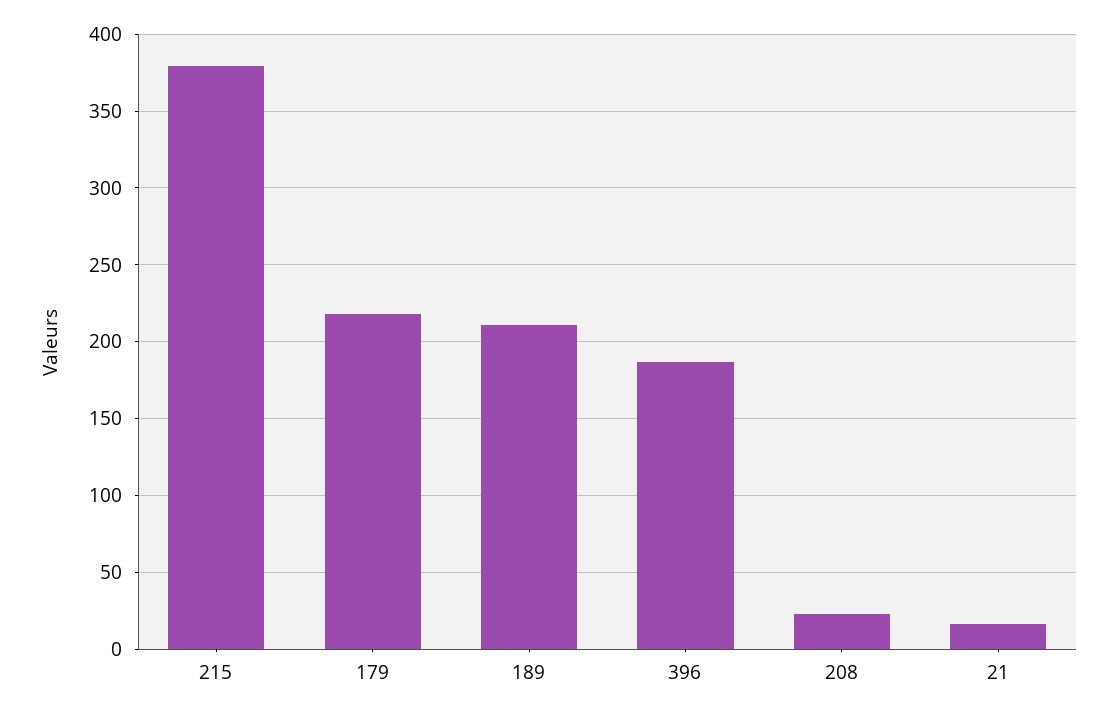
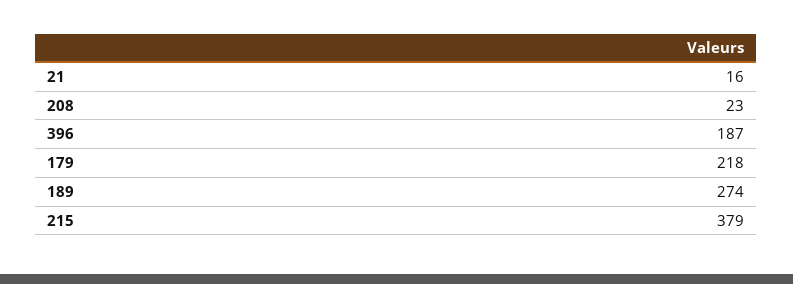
189: 210 -> 274

